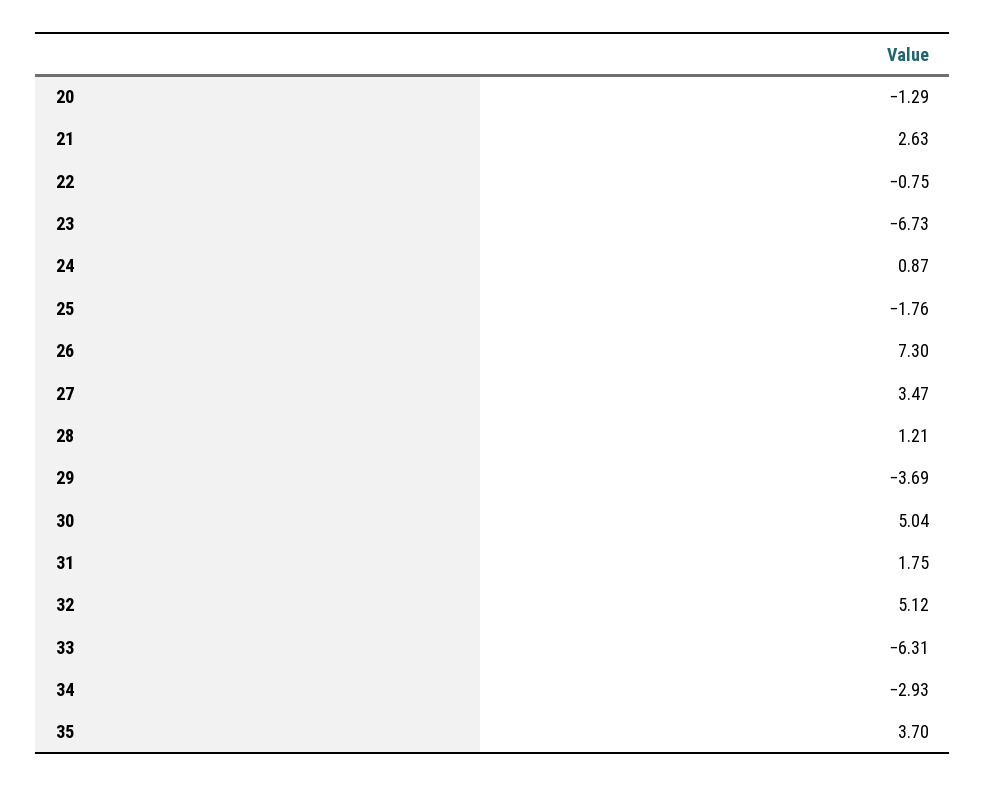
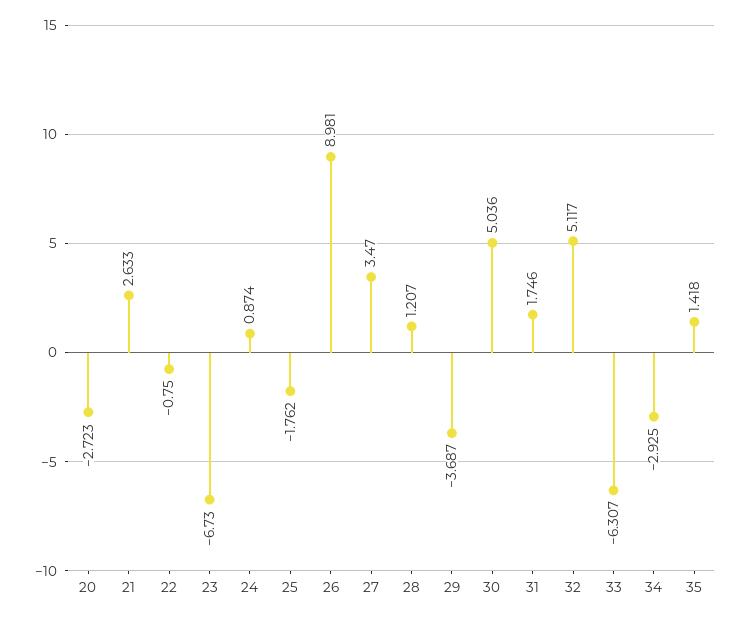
20: -1.29 -> -2.723
26: 7.3 -> 8.981
35: 3.7 -> 1.418

